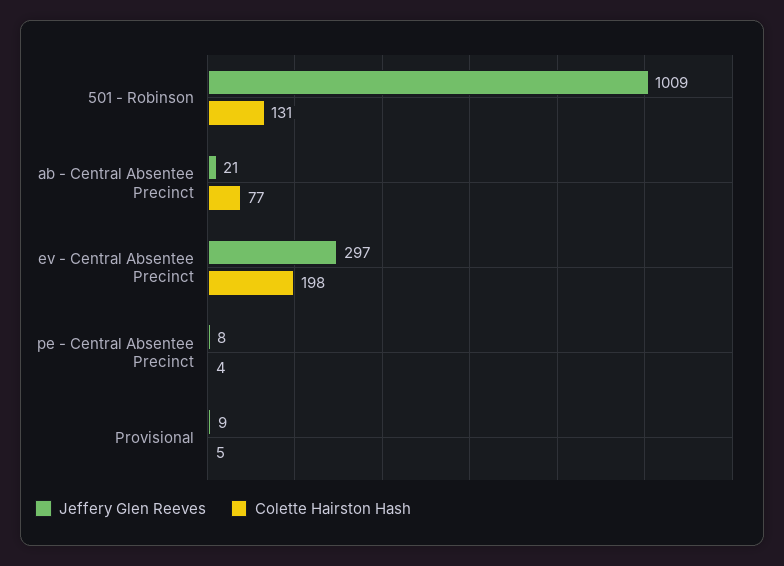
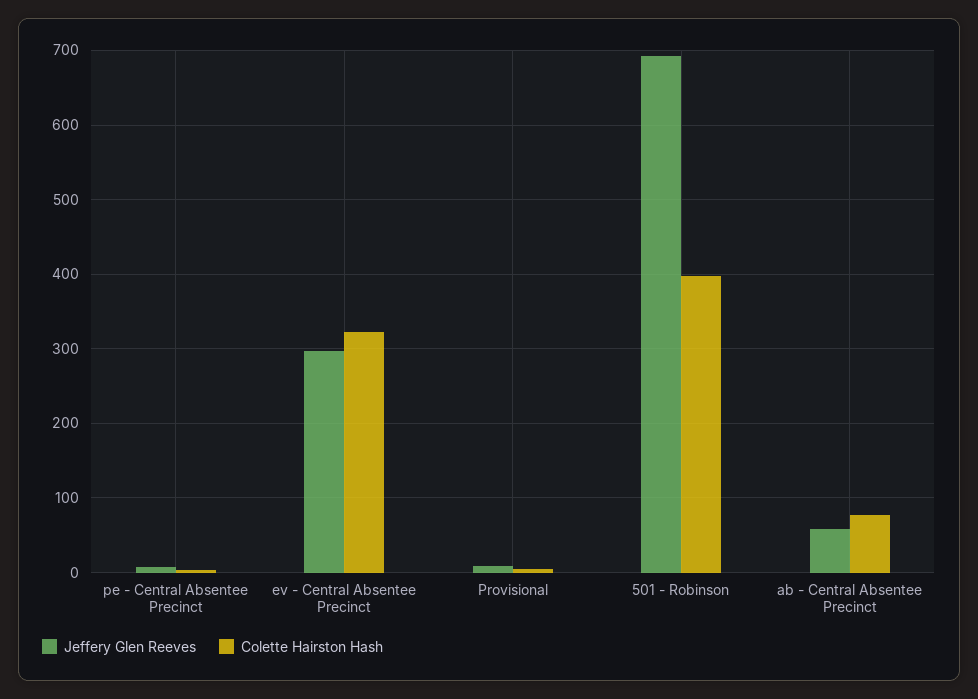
Jeffery Glen Reeves, 501 - Robinson: 1009 -> 690
Colette Hairston Hash, 501 - Robinson: 131 -> 400
Jeffery Glen Reeves, ab - Central Absentee Precinct: 21 -> 60
Colette Hairston Hash, ev - Central Absentee Precinct: 198 -> 320

